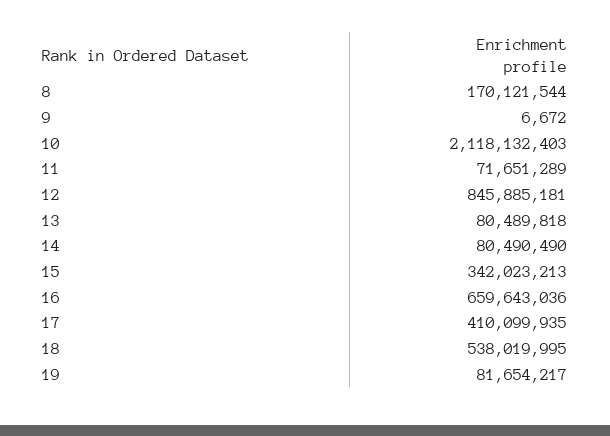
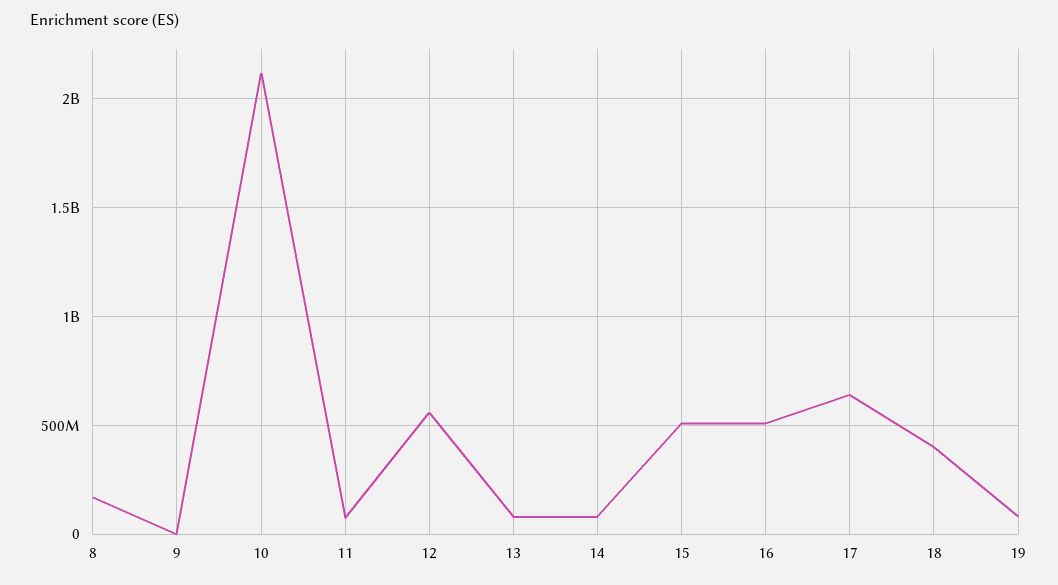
12: 845885181 -> 550000000
15: 342023213 -> 500000000
16: 659643036 -> 500000000
17: 410099935 -> 650000000
18: 538019995 -> 400000000

